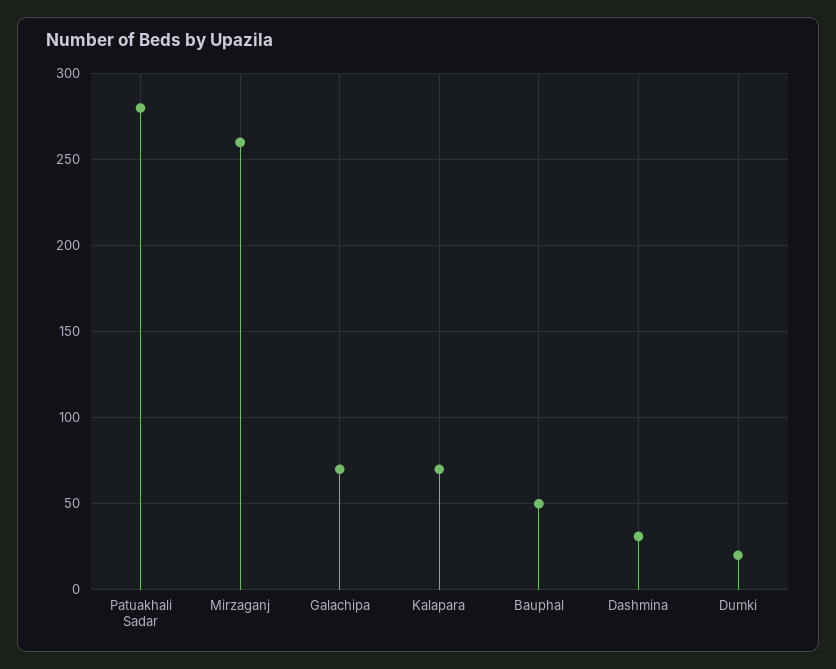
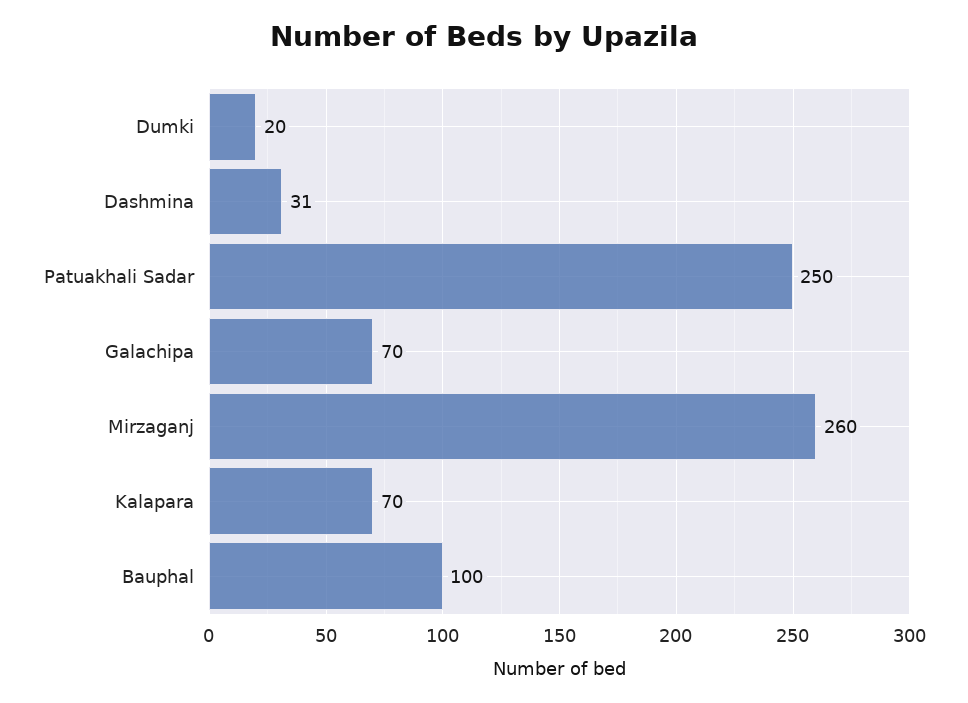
Patuakhali Sadar: 280 -> 250
Bauphal: 50 -> 100

